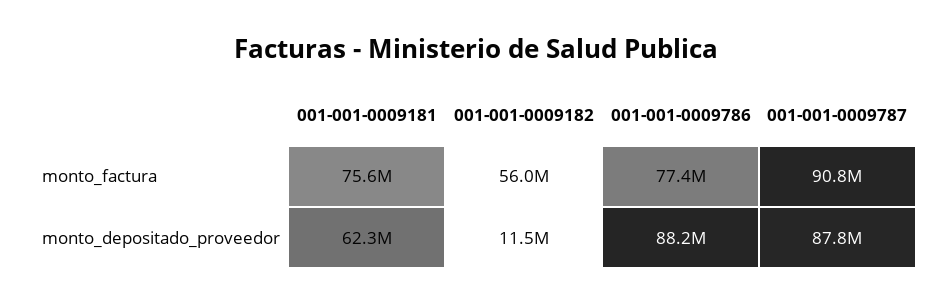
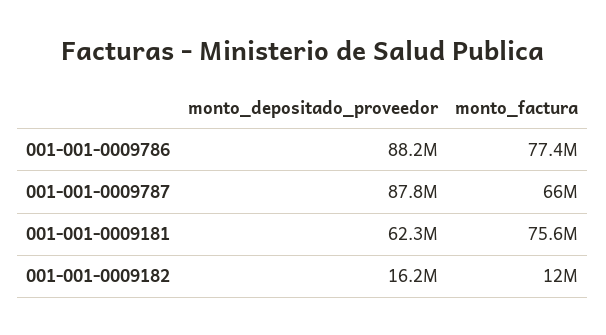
001-001-0009182, monto_factura: 56000000 -> 12000000
001-001-0009787, monto_factura: 90800000 -> 66000000
001-001-0009182, monto_depositado_proveedor: 11500000 -> 16200000

